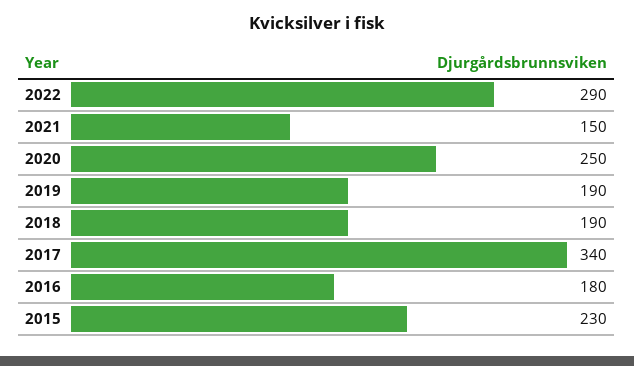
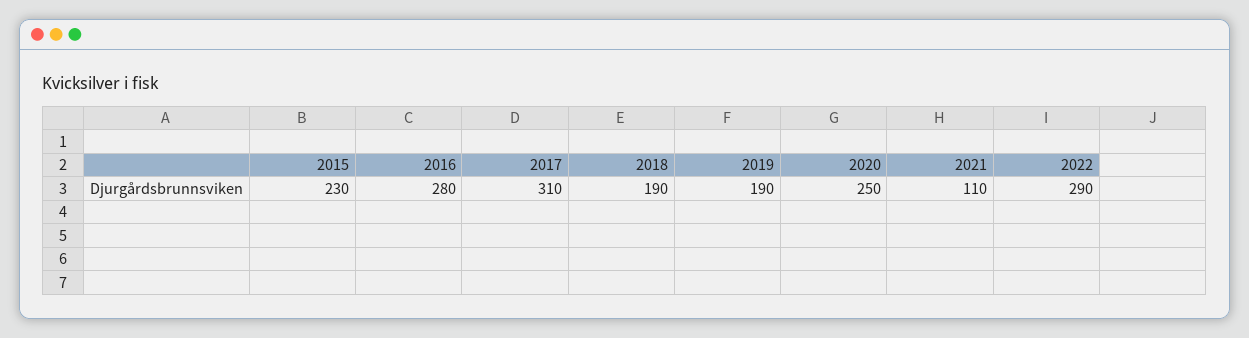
2021: 150 -> 110
2017: 340 -> 310
2016: 180 -> 280

